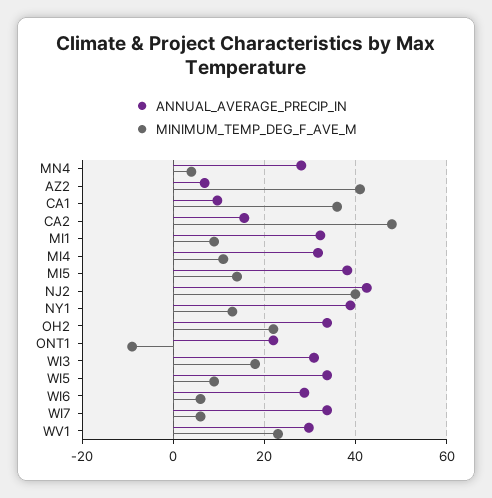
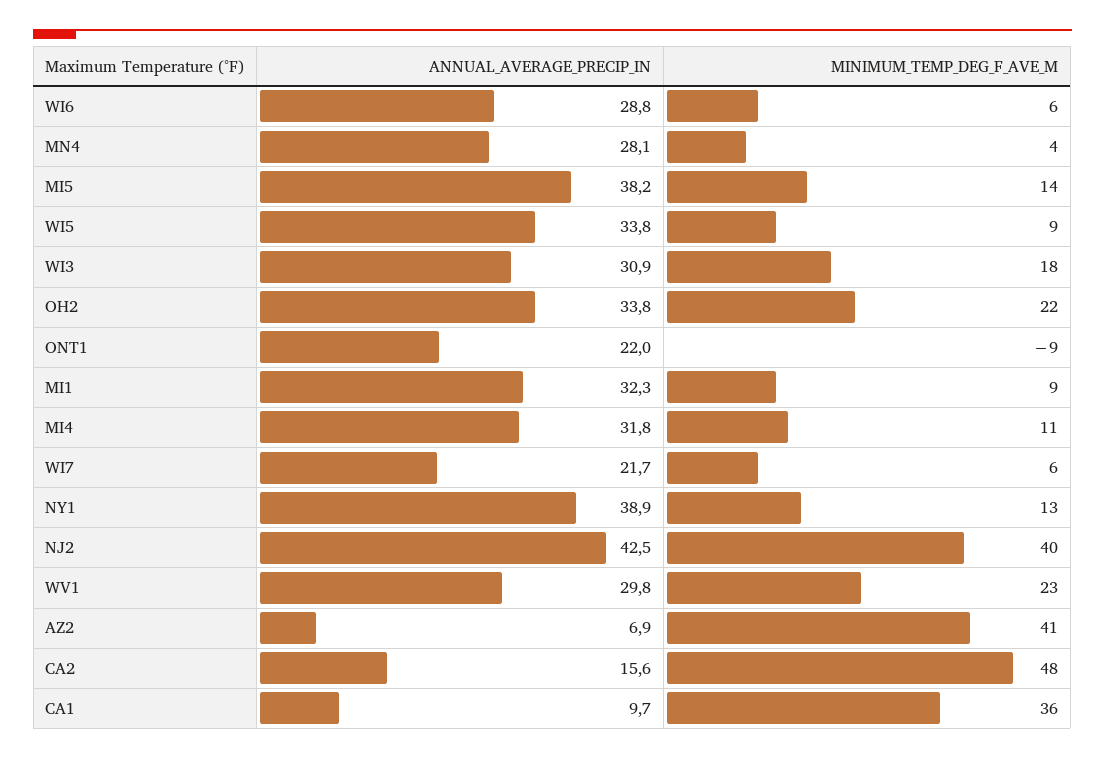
ANNUAL_AVERAGE_PRECIP_IN, WI7: 34 -> 21.7

